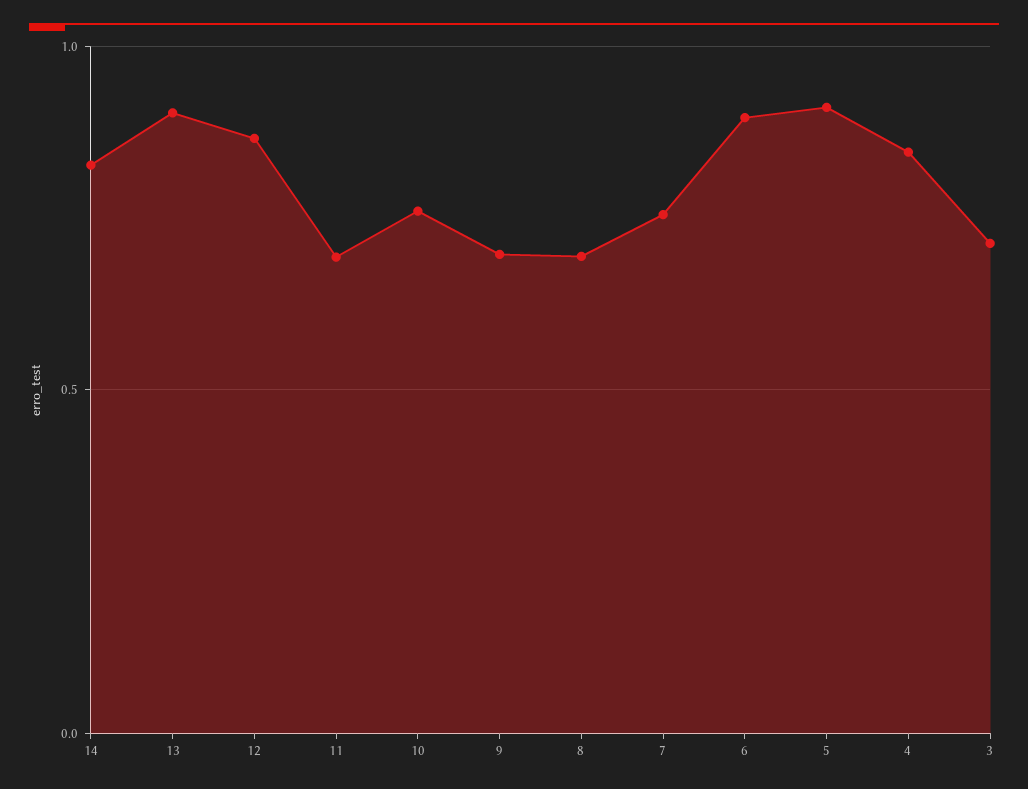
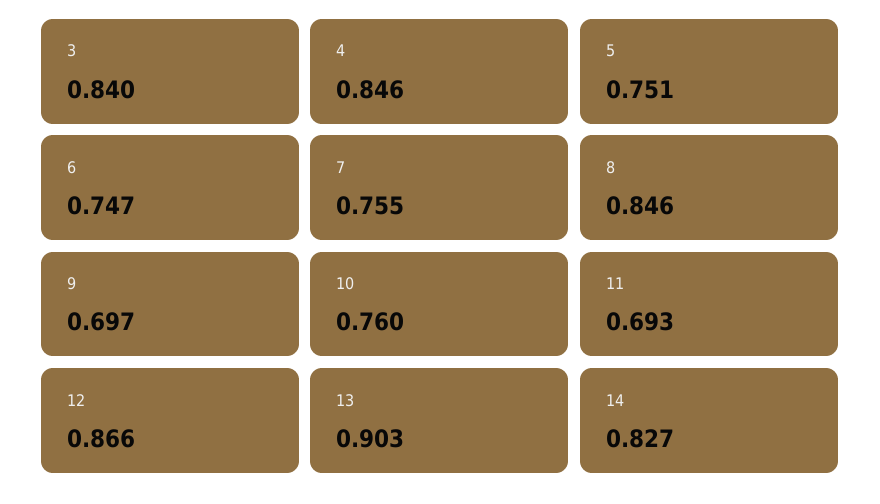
8: 0.7 -> 0.846
6: 0.9 -> 0.747
5: 0.9 -> 0.751
3: 0.7 -> 0.84

